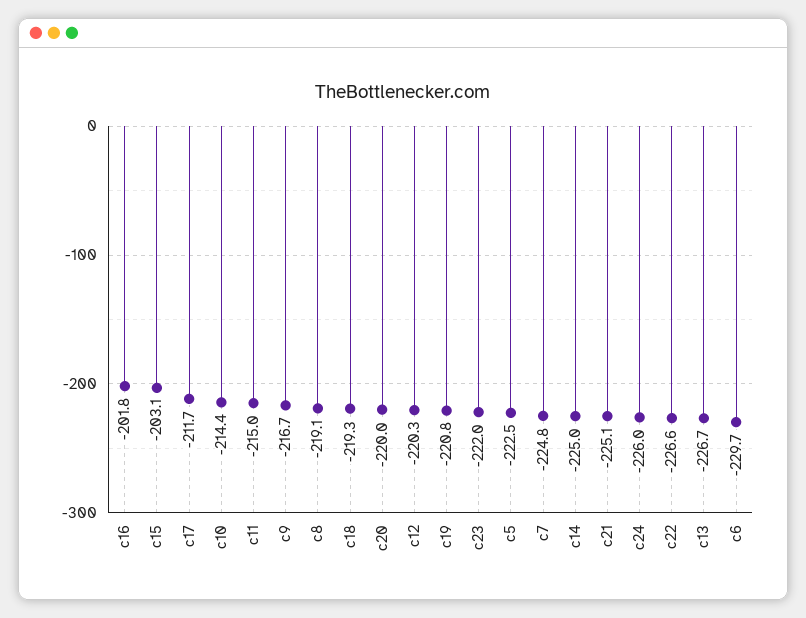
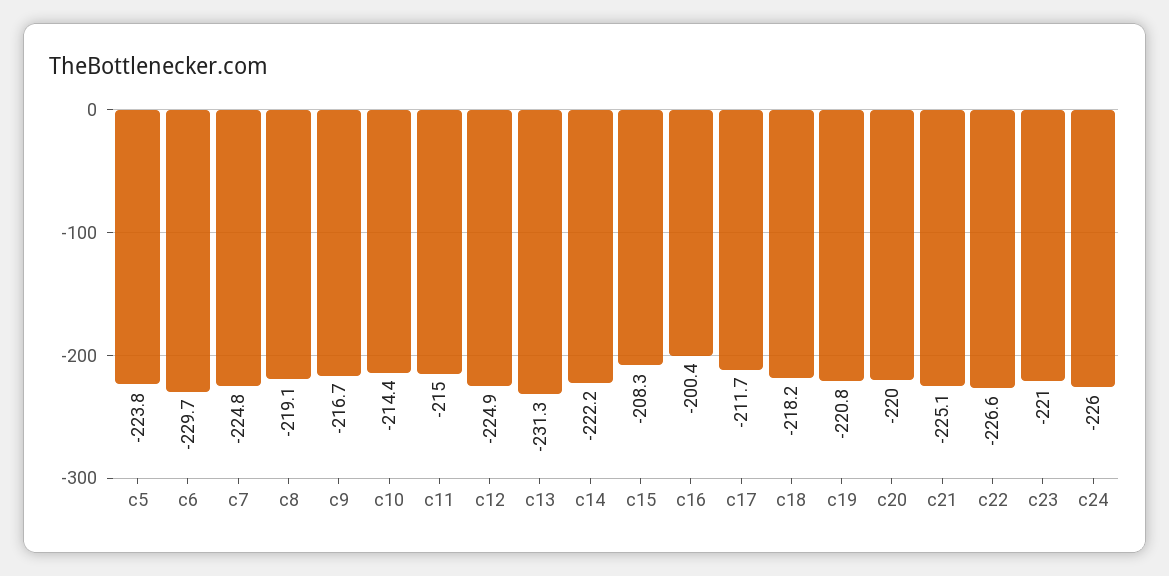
c16: -201.8 -> -200.4
c15: -203.1 -> -208.3
c18: -219.3 -> -218.2
c12: -220.3 -> -224.9
c23: -222 -> -221
c5: -222.5 -> -223.8
c14: -225 -> -222.2
c13: -226.7 -> -231.3

